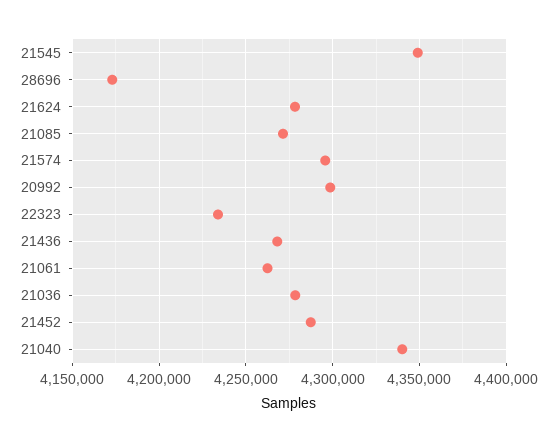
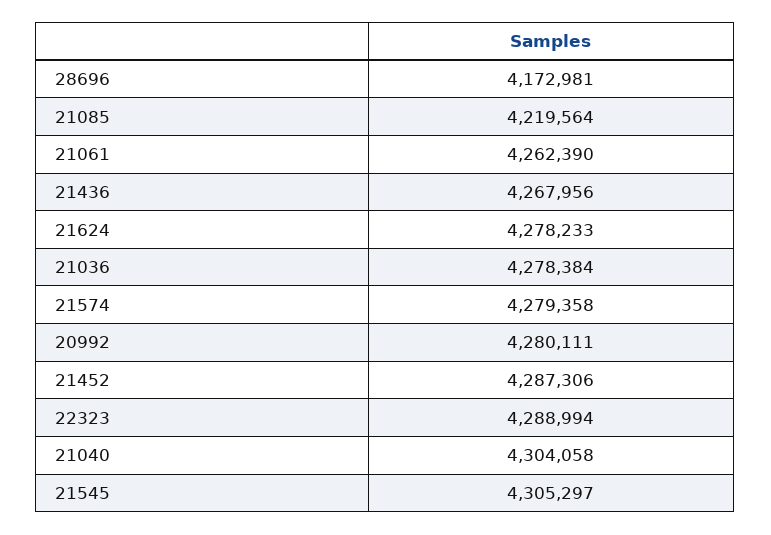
21545: 4350000 -> 4305297
21085: 4270000 -> 4219564
21574: 4295000 -> 4279358
20992: 4300000 -> 4280111
22323: 4235000 -> 4288994
21040: 4340000 -> 4304058

